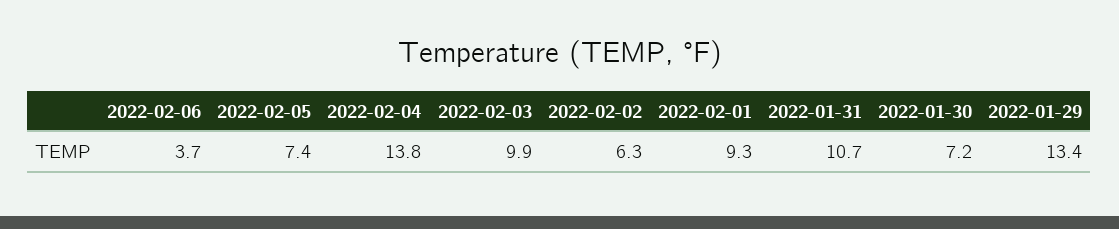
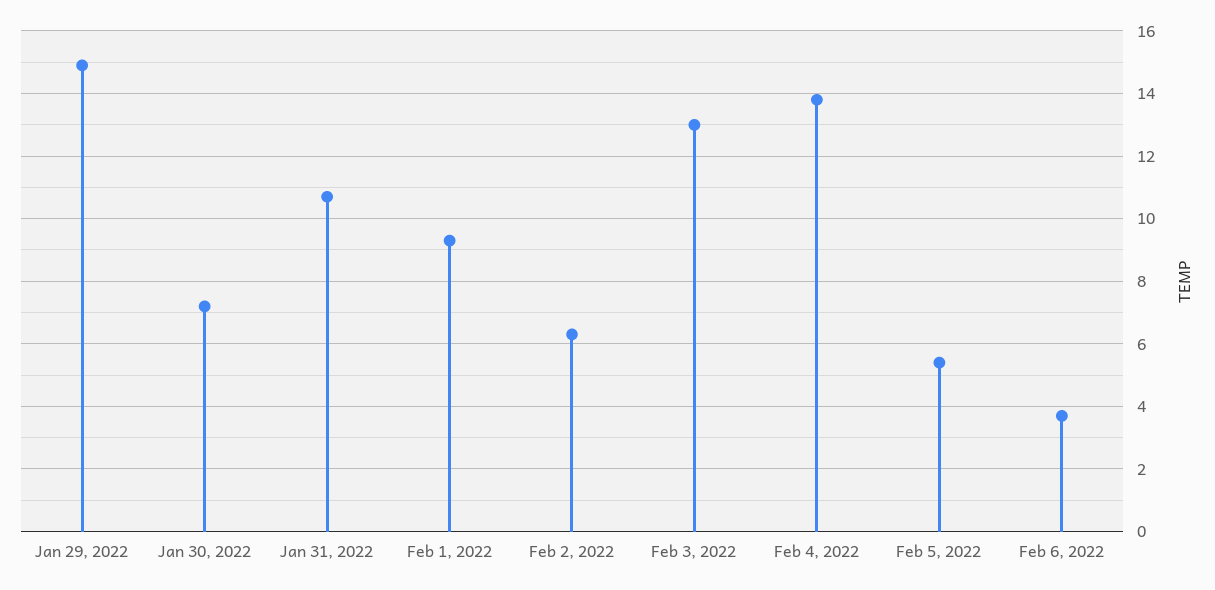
2022-02-05: 7.4 -> 5.5
2022-02-03: 9.9 -> 13
2022-01-29: 13.4 -> 15

